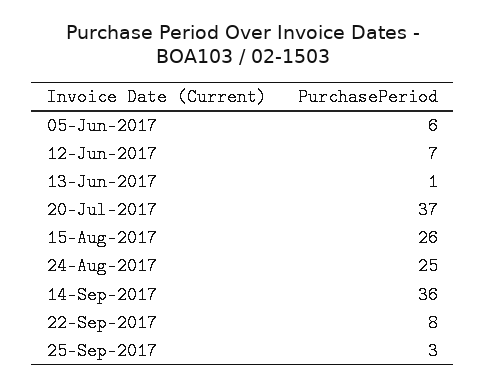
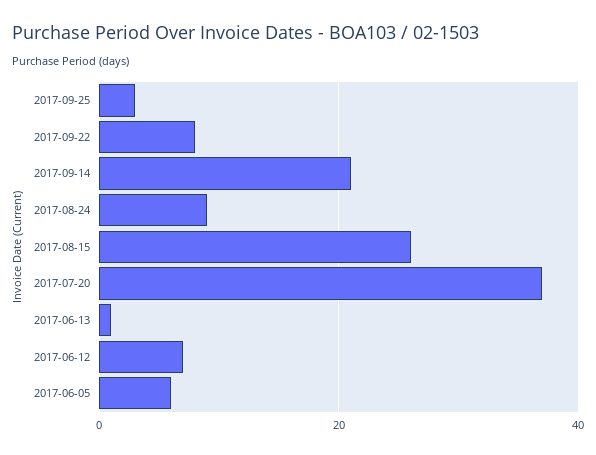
24-Aug-2017: 25 -> 10
14-Sep-2017: 36 -> 20

